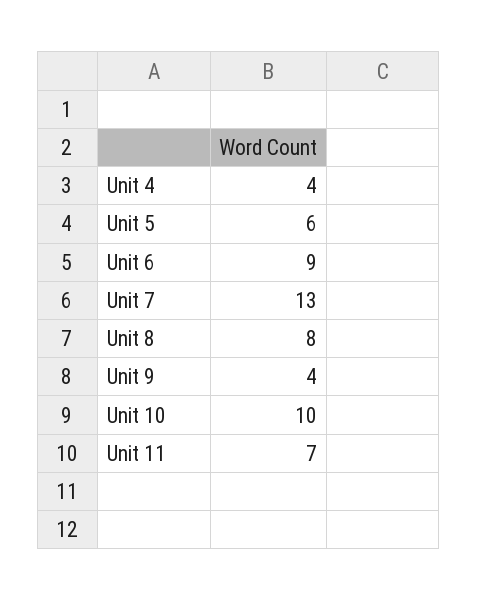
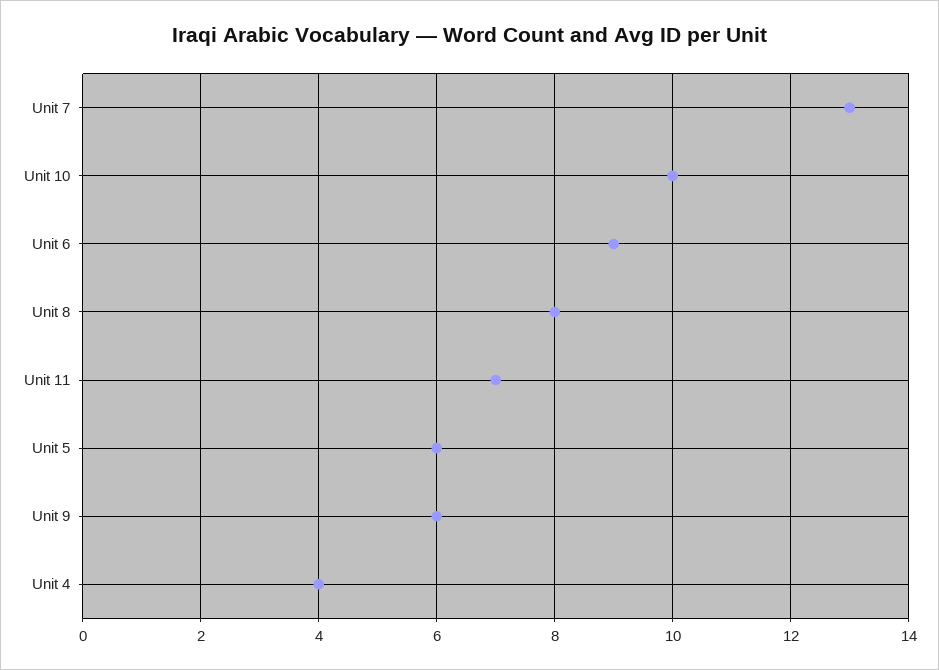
Unit 9: 4 -> 6

